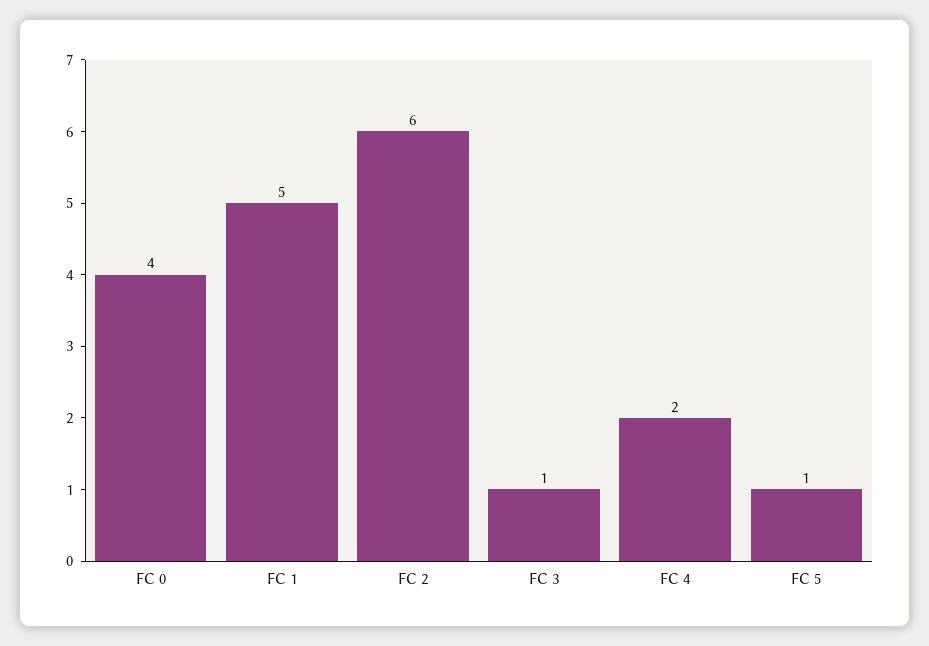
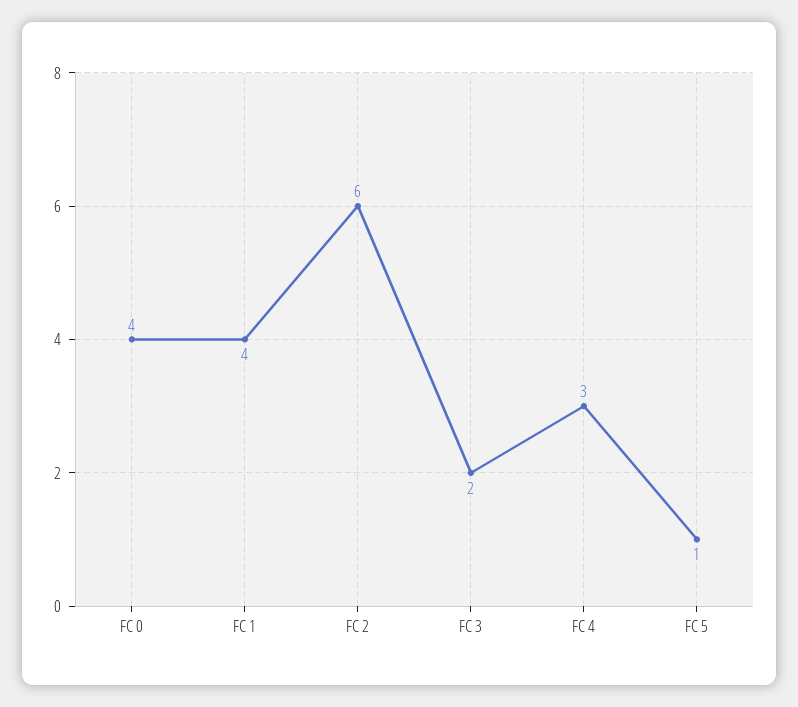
FC 1: 5 -> 4
FC 3: 1 -> 2
FC 4: 2 -> 3

